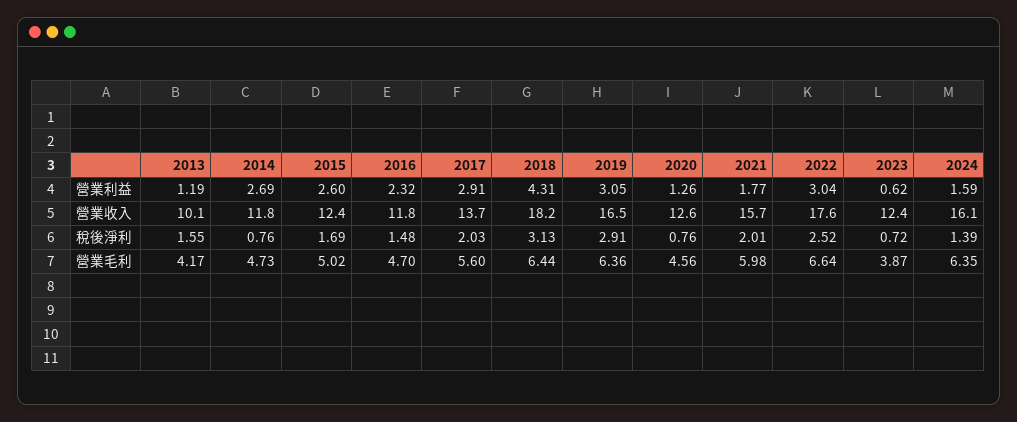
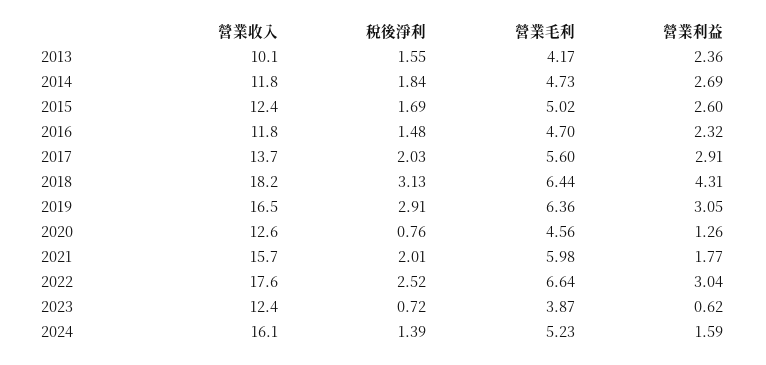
2013, 營業利益: 1.19 -> 2.36
2014, 稅後淨利: 0.76 -> 1.84
2024, 營業毛利: 6.35 -> 5.23

